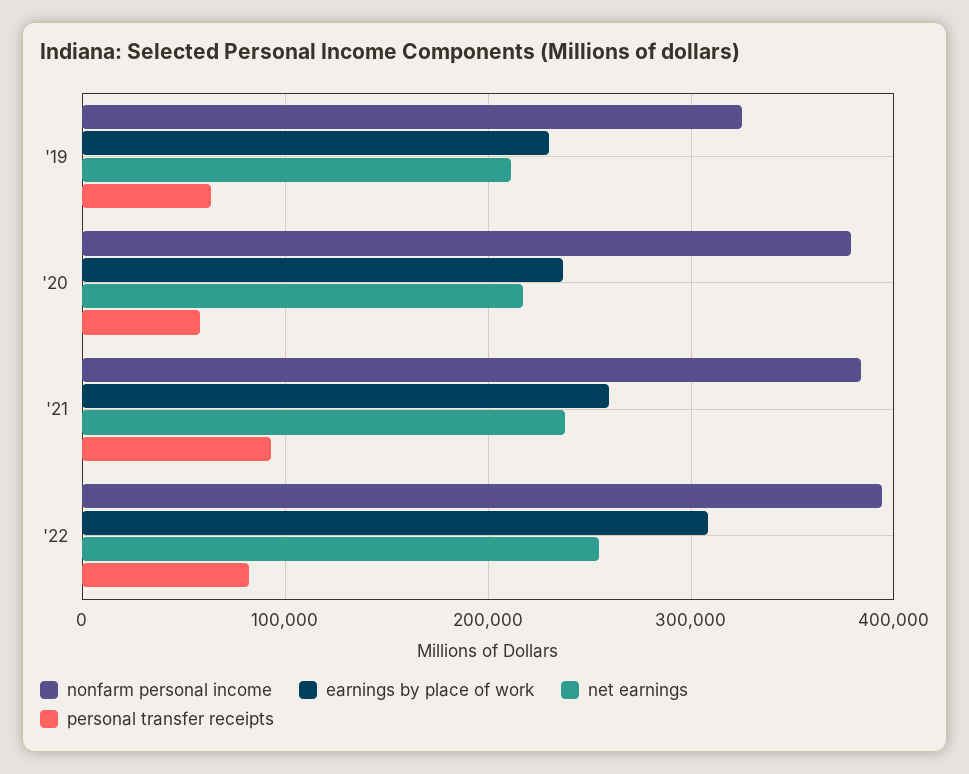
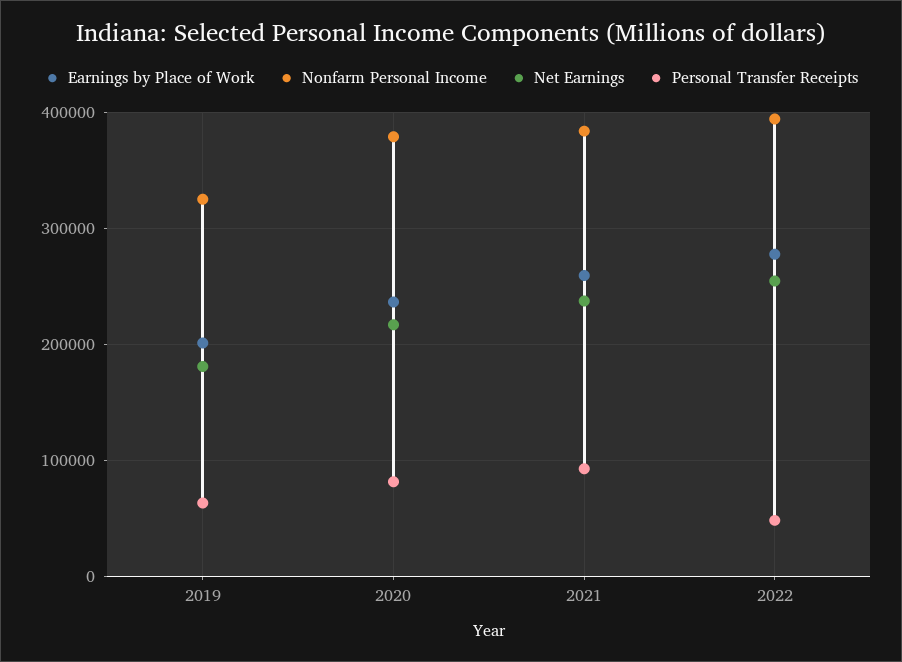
earnings by place of work, '19: 230000 -> 200000
net earnings, '19: 210000 -> 180000
personal transfer receipts, '20: 60000 -> 80000
earnings by place of work, '22: 310000 -> 280000
personal transfer receipts, '22: 80000 -> 50000

